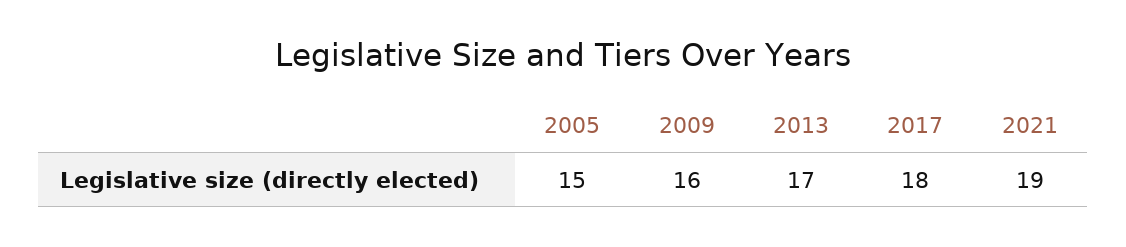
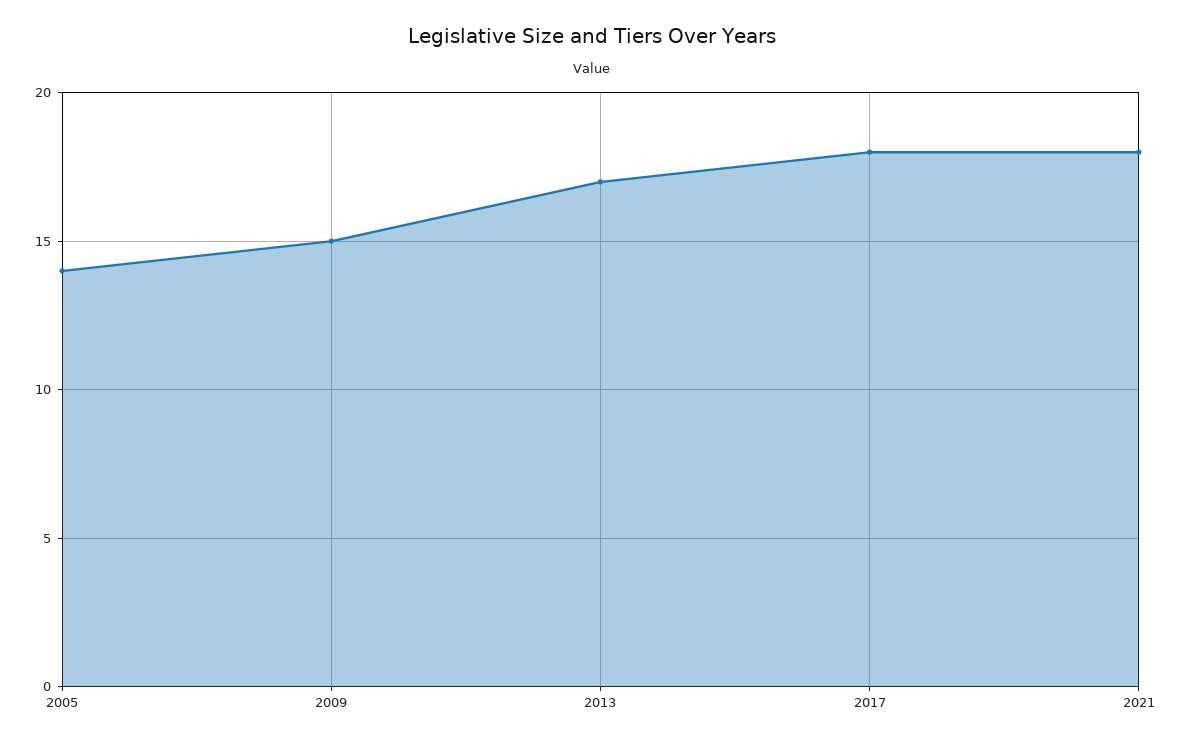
2005: 15 -> 14
2009: 16 -> 15
2021: 19 -> 18

